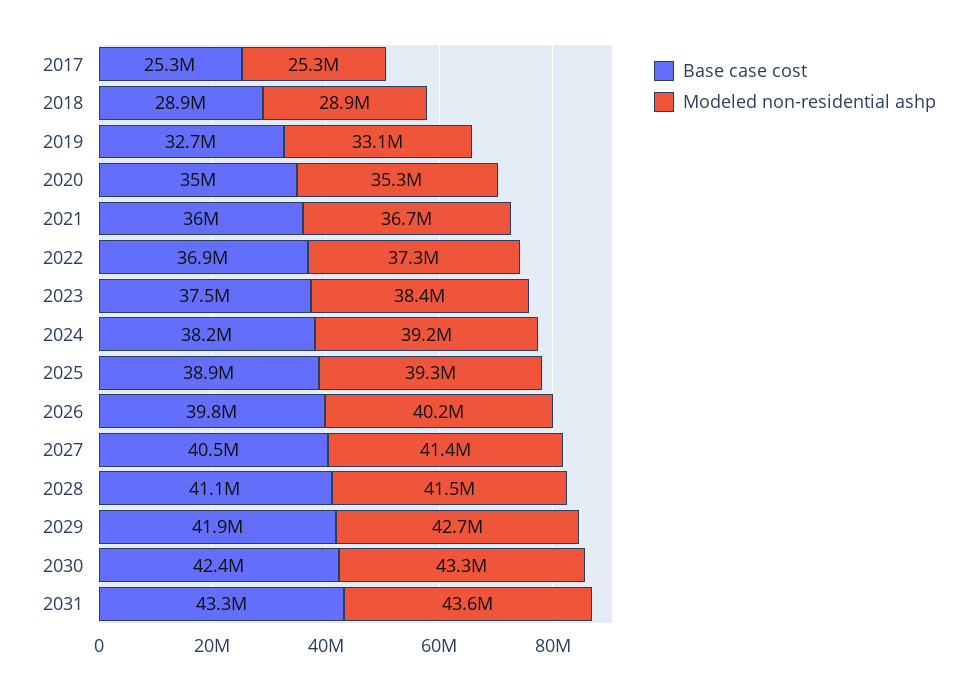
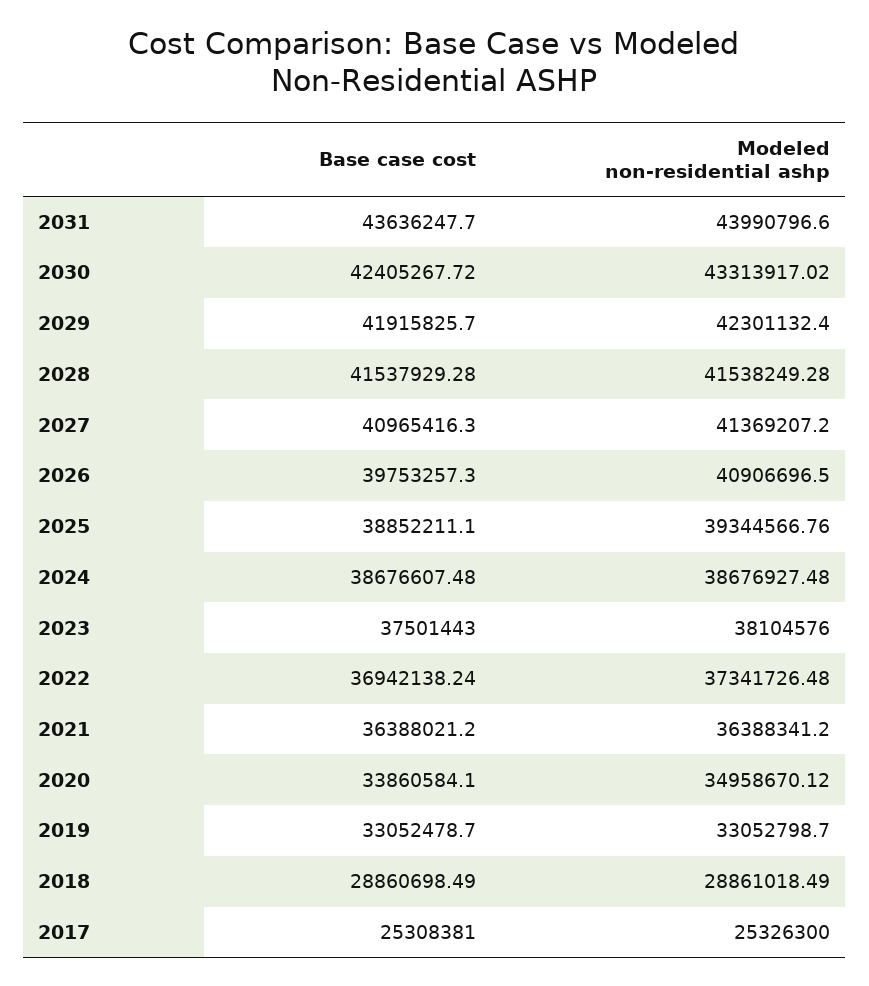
Base case cost, 2019: 32700000 -> 33052478.7
Base case cost, 2020: 35000000 -> 33860584.1
Modeled non-residential ashp, 2020: 35300000 -> 34958670.12
Base case cost, 2021: 36000000 -> 36388021.2
Modeled non-residential ashp, 2021: 36700000 -> 36388341.2
Modeled non-residential ashp, 2023: 38400000 -> 38104576
Base case cost, 2024: 38200000 -> 38676607.48
Modeled non-residential ashp, 2024: 39200000 -> 38676927.48
Modeled non-residential ashp, 2026: 40200000 -> 40906696.5
Base case cost, 2027: 40500000 -> 40965416.3
Base case cost, 2028: 41100000 -> 41537929.28
Modeled non-residential ashp, 2029: 42700000 -> 42301132.4
Base case cost, 2031: 43300000 -> 43636247.7
Modeled non-residential ashp, 2031: 43600000 -> 43990796.6

